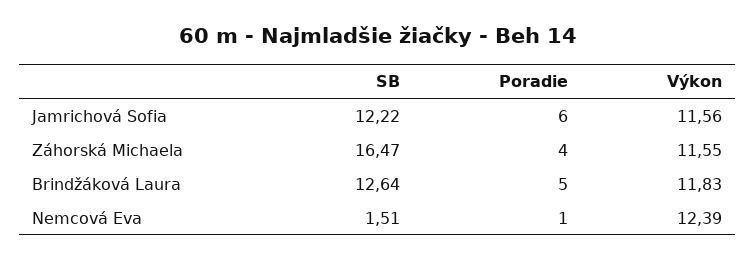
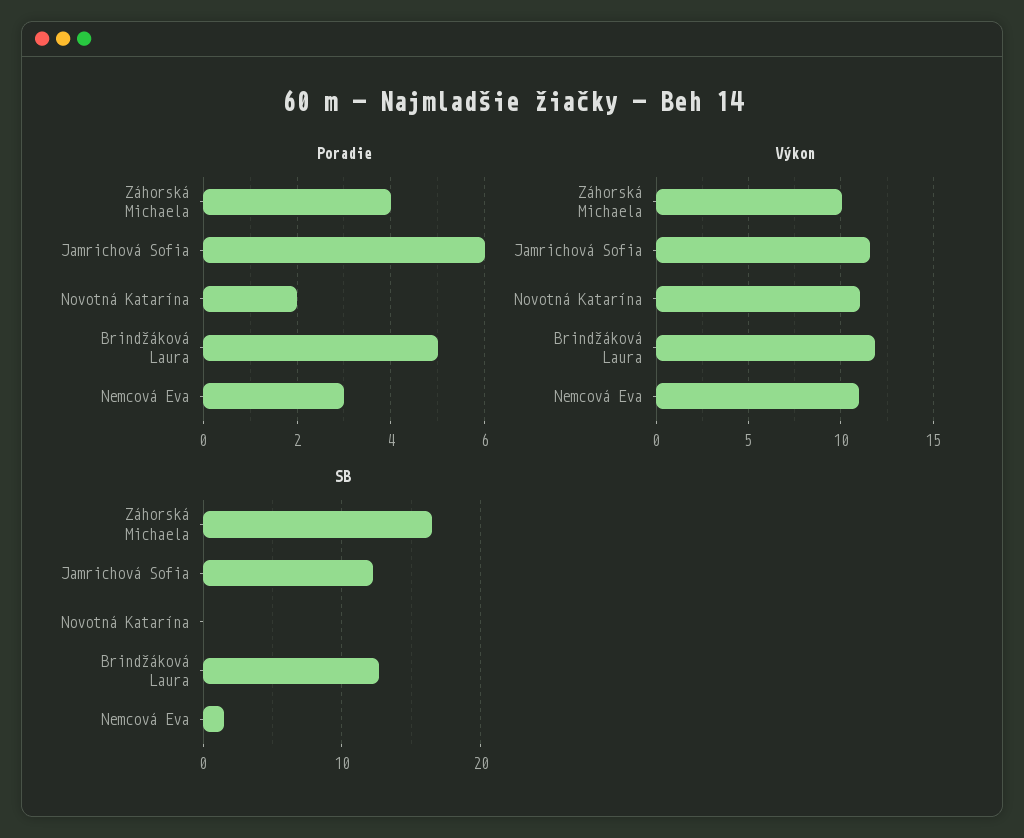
Výkon, Záhorská Michaela: 11.55 -> 10
Poradie, Nemcová Eva: 1 -> 3
Výkon, Nemcová Eva: 12.39 -> 11
Poradie, Novotná Katarína: none -> 2
Výkon, Novotná Katarína: none -> 11
SB, Novotná Katarína: none -> 0

